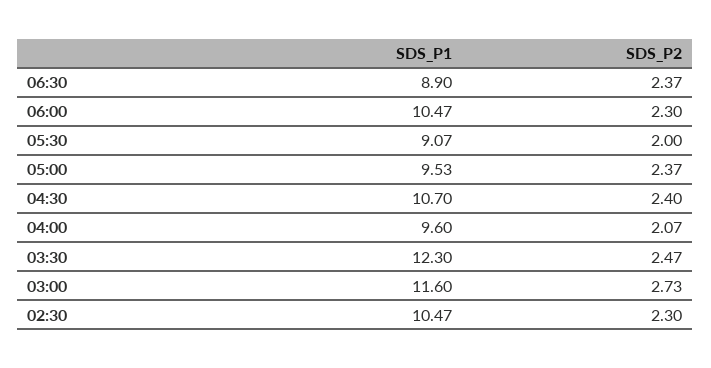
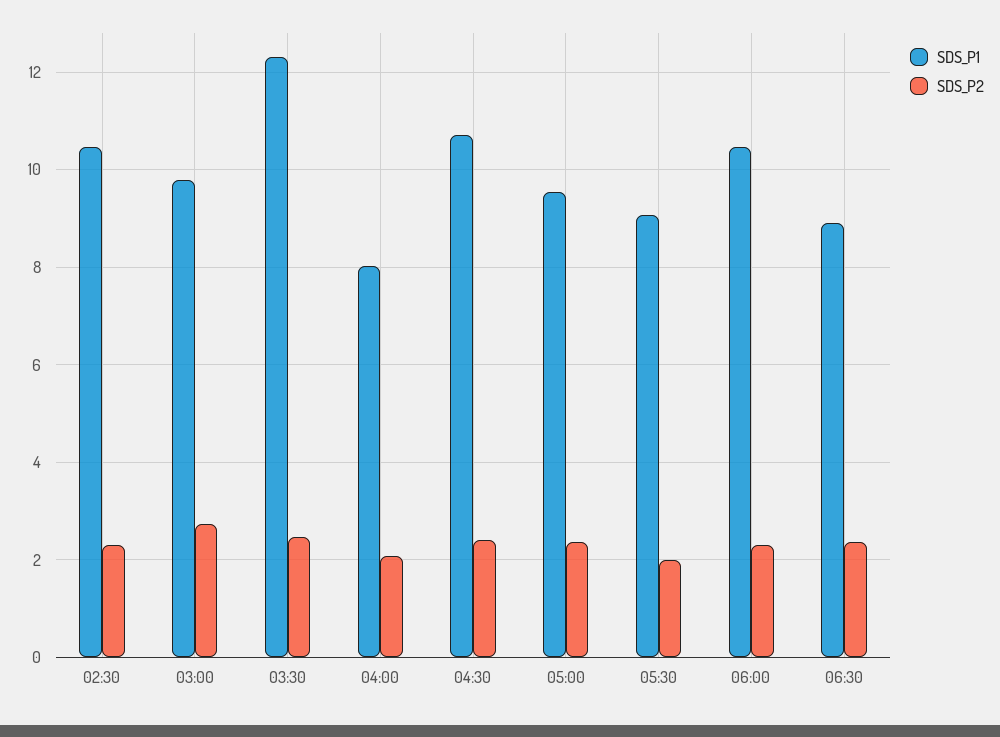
SDS_P1, 04:00: 9.6 -> 8
SDS_P1, 03:00: 11.6 -> 9.8

